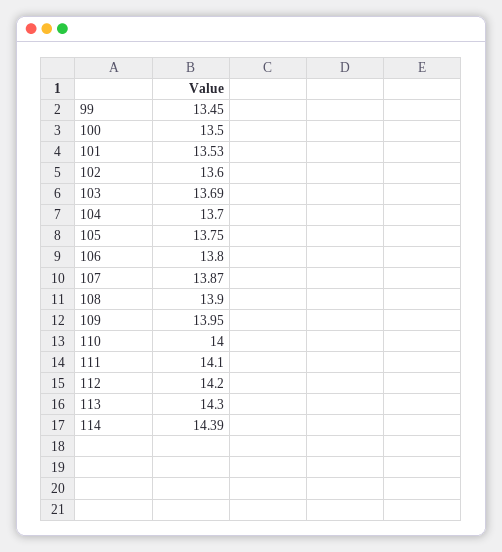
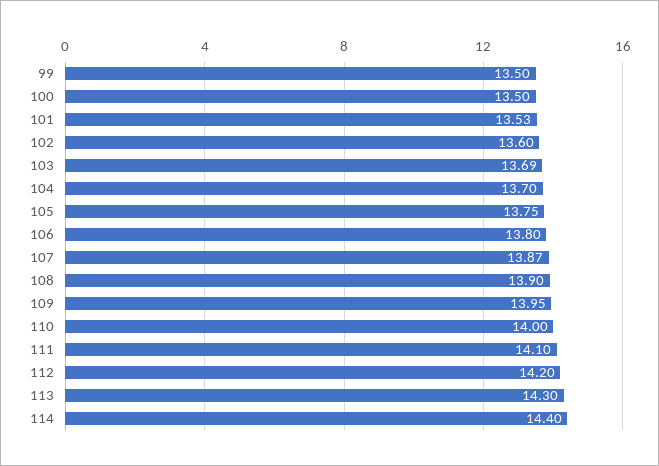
99: 13.45 -> 13.5
114: 14.39 -> 14.4

